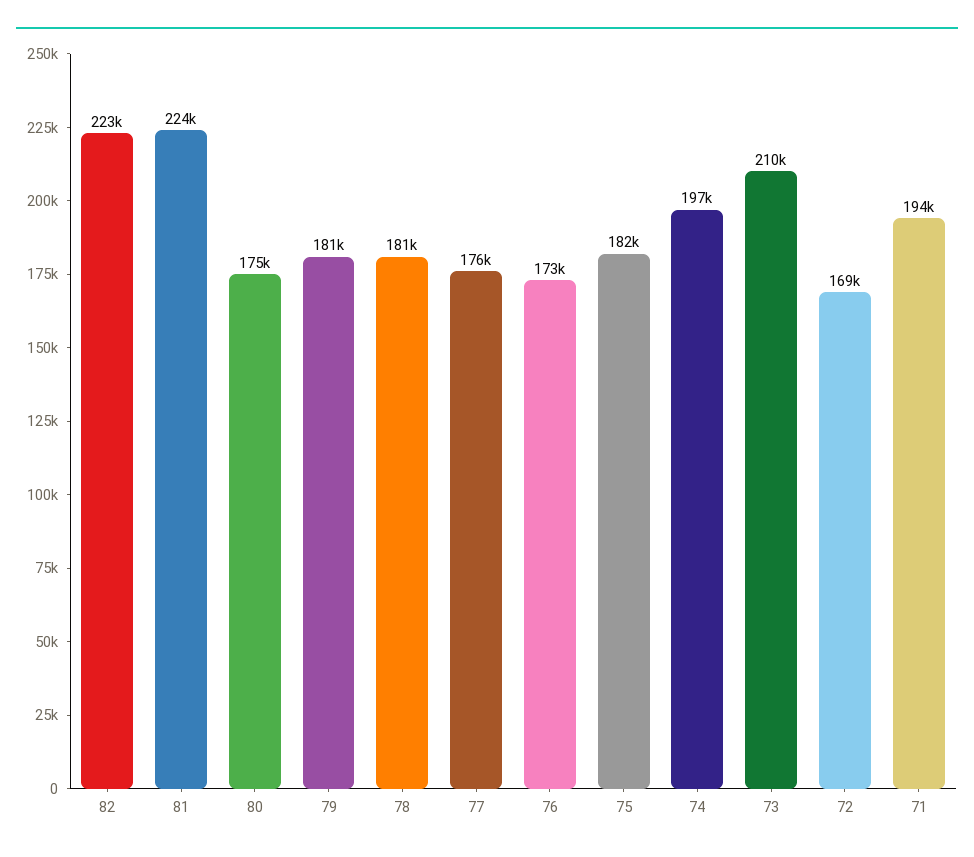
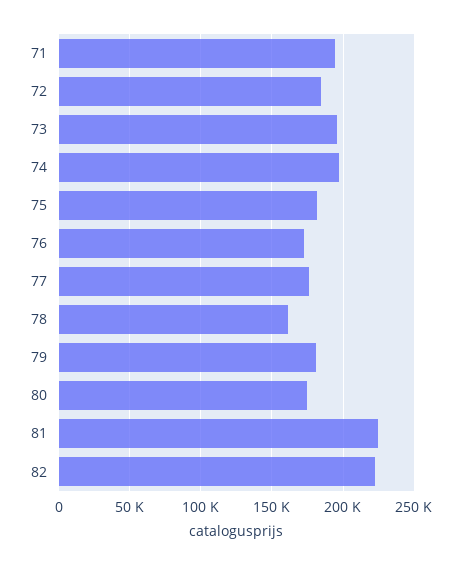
78: 181000 -> 160000
73: 210000 -> 195000
72: 169000 -> 185000

